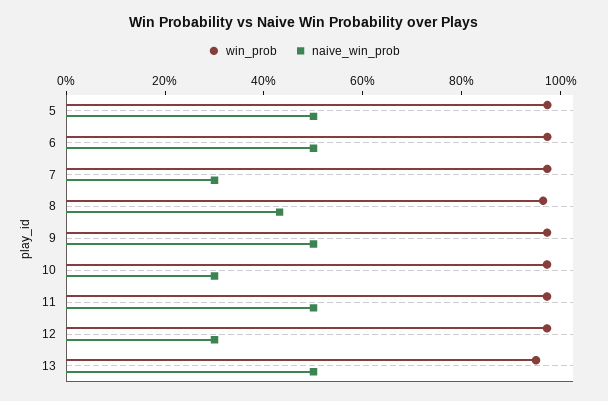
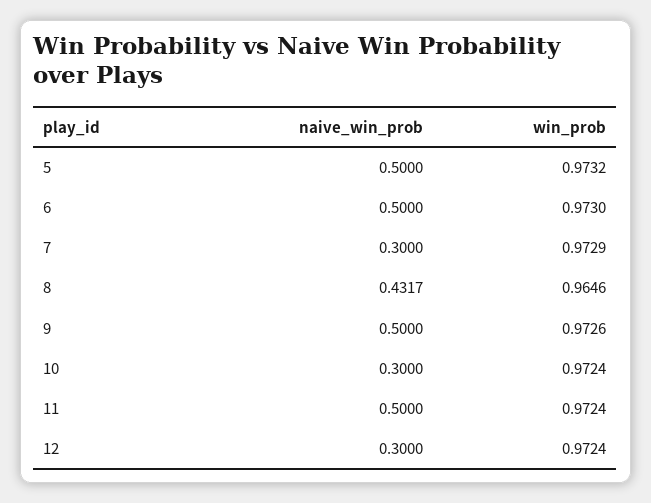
win_prob, 13: 0.95 -> none
naive_win_prob, 13: 0.5 -> none

